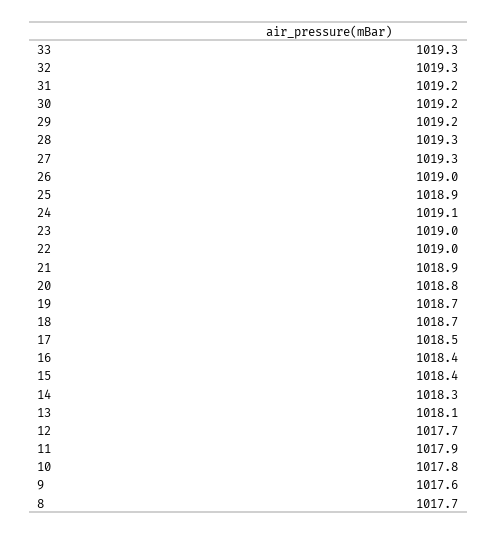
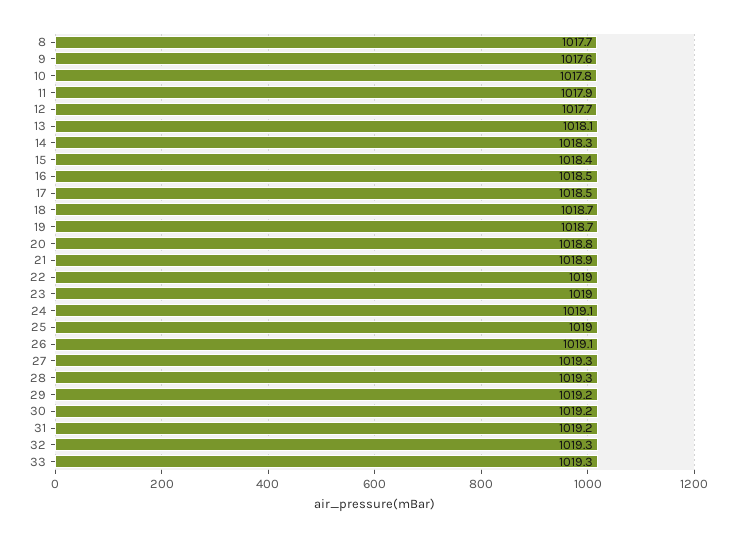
26: 1019 -> 1019.1
25: 1018.9 -> 1019
16: 1018.4 -> 1018.5

